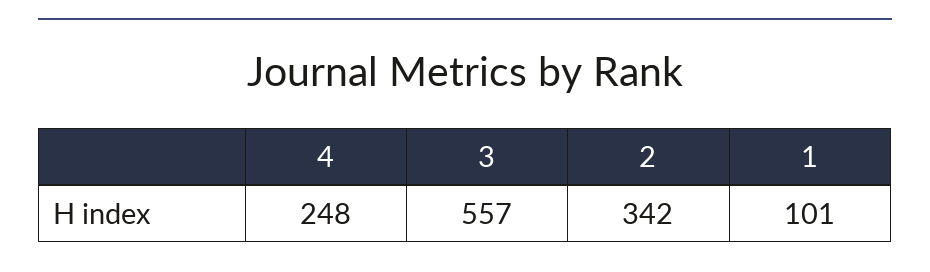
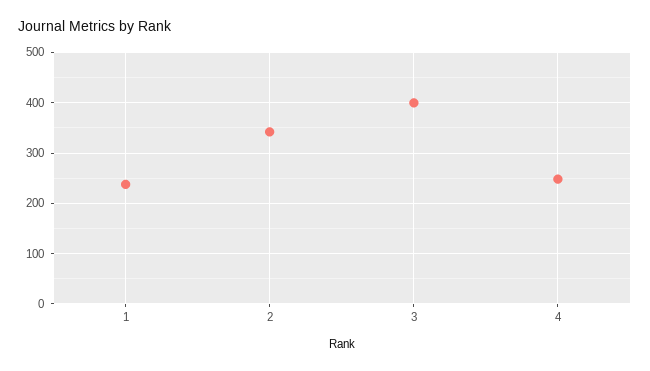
3: 557 -> 400
1: 101 -> 240

